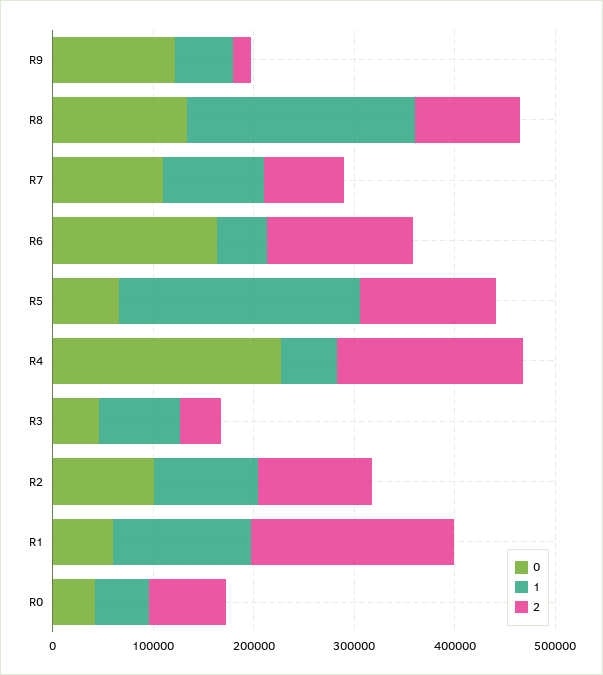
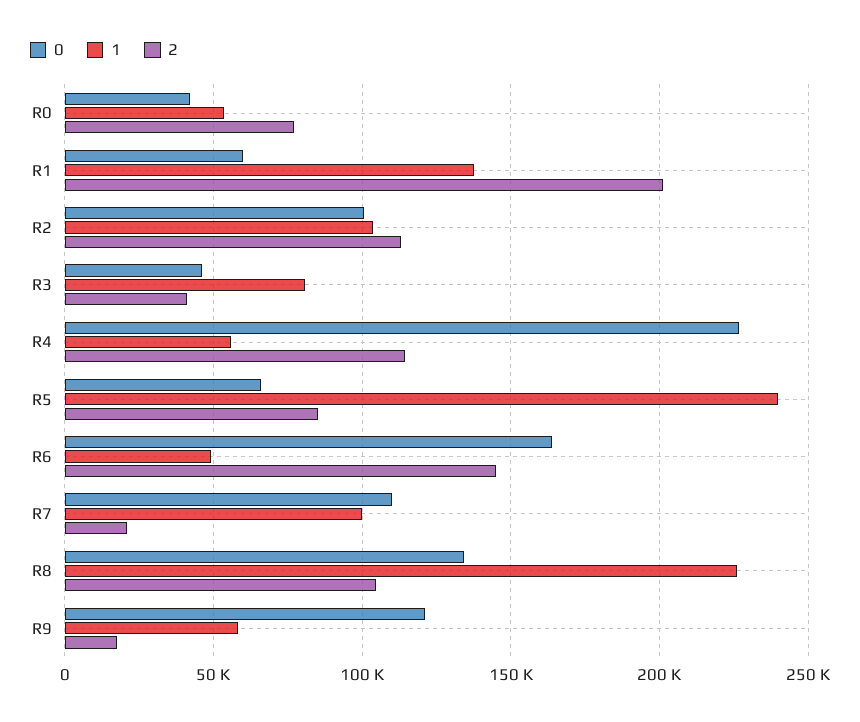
2, R7: 80000 -> 20000
2, R5: 140000 -> 85000
2, R4: 180000 -> 115000

